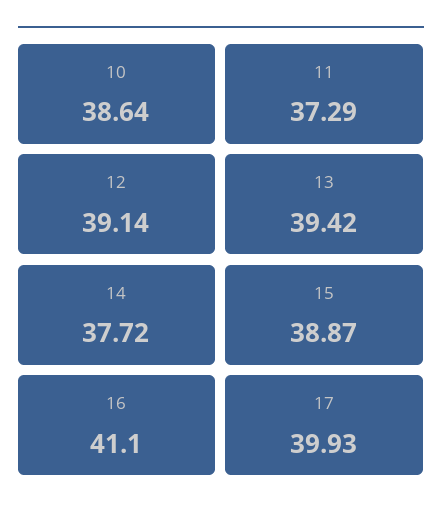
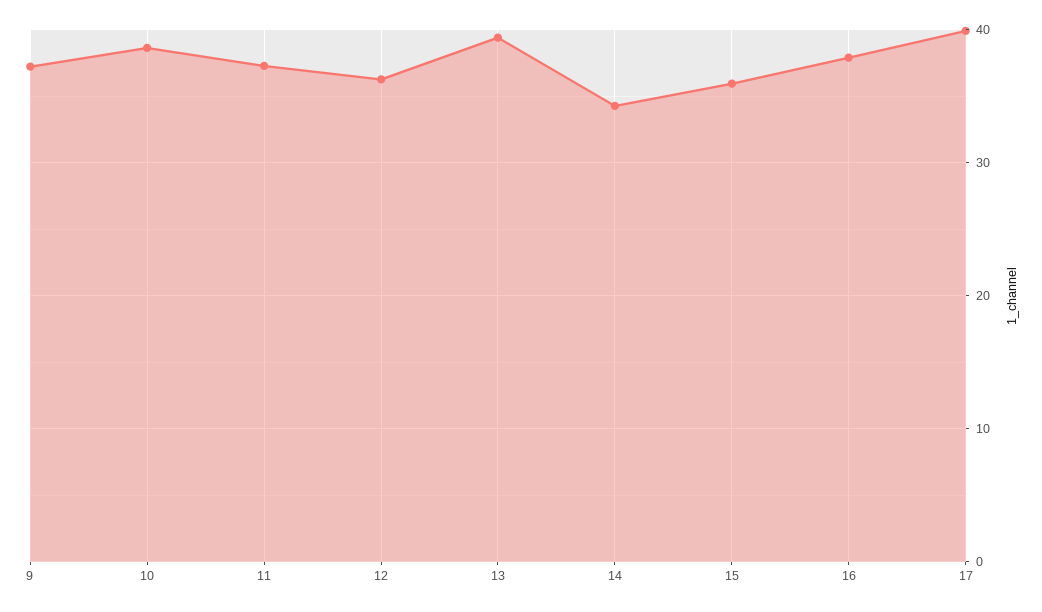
12: 39.14 -> 36
14: 37.72 -> 34
15: 38.87 -> 36
16: 41.1 -> 38
9: none -> 37

